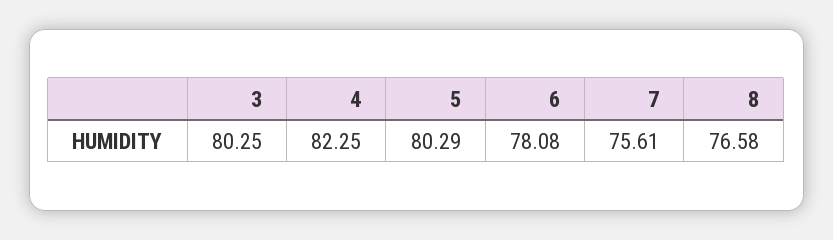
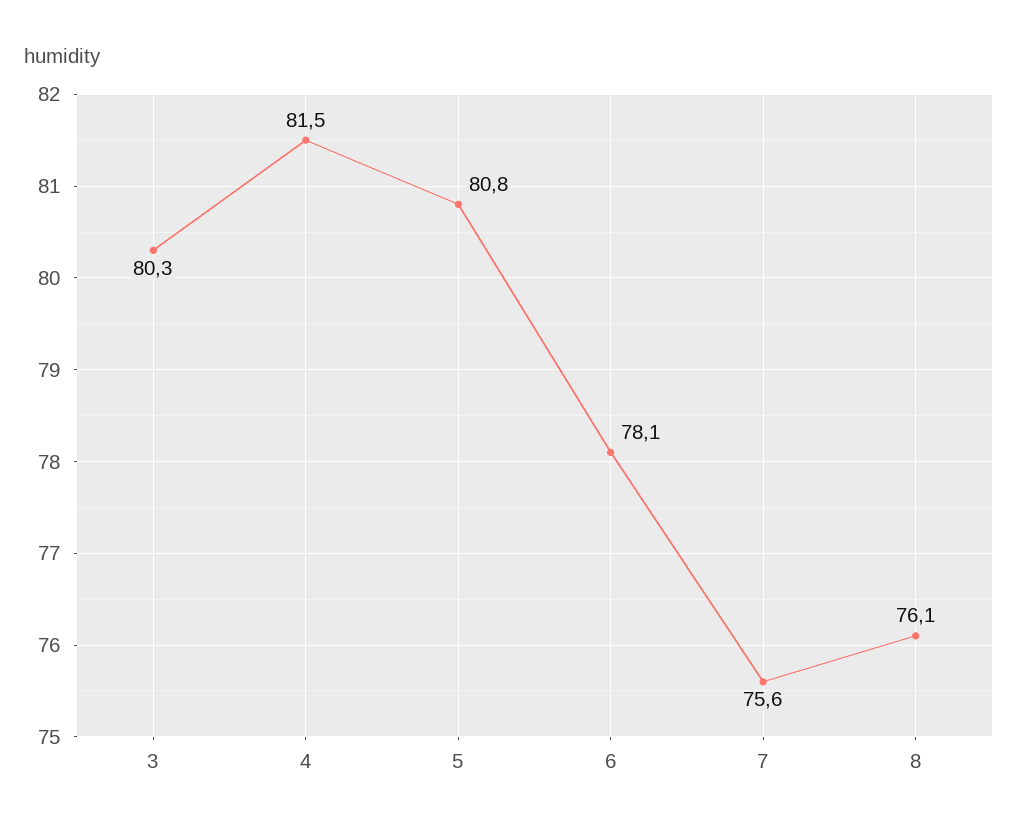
4: 82.25 -> 81.5
5: 80.29 -> 80.8
8: 76.58 -> 76.1

